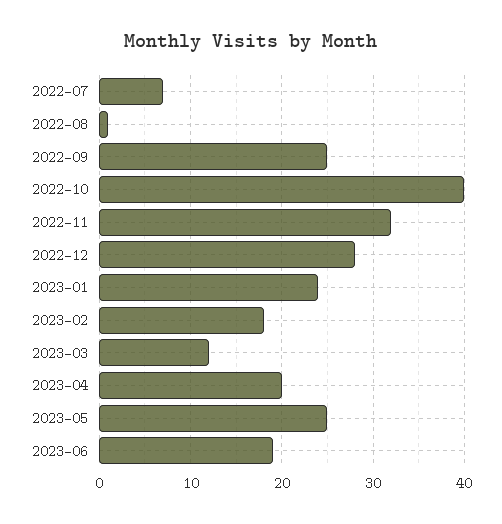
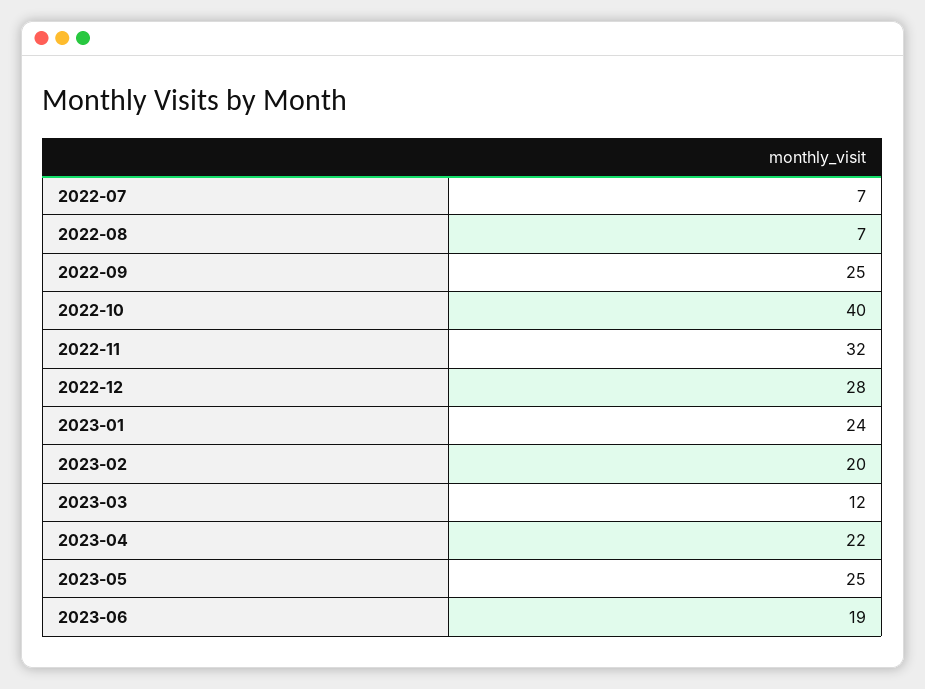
2022-08: 1 -> 7
2023-02: 18 -> 20
2023-04: 20 -> 22

